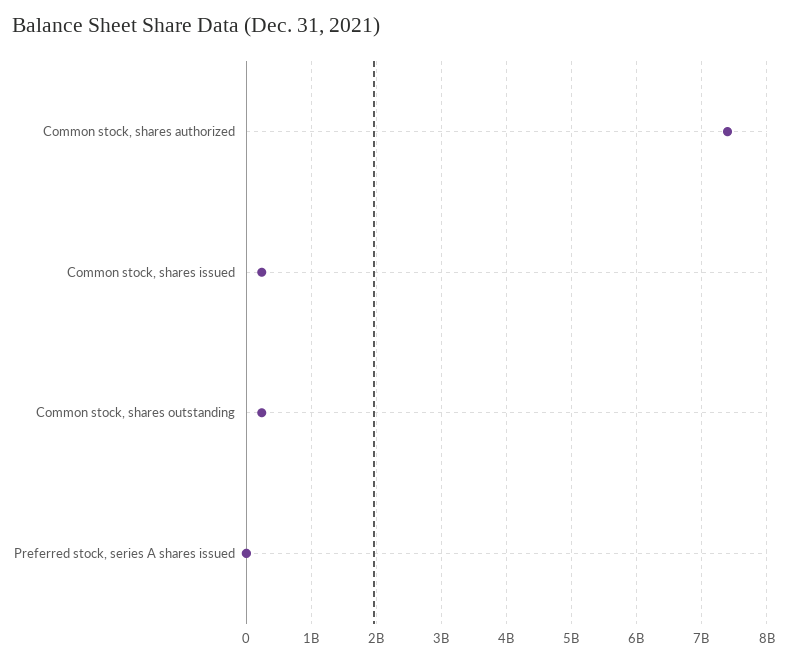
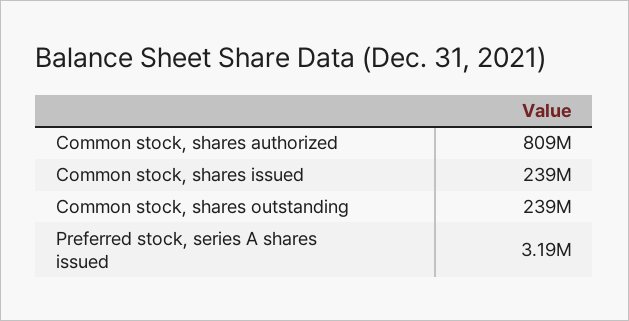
Common stock, shares authorized: 7400000000 -> 809000000

